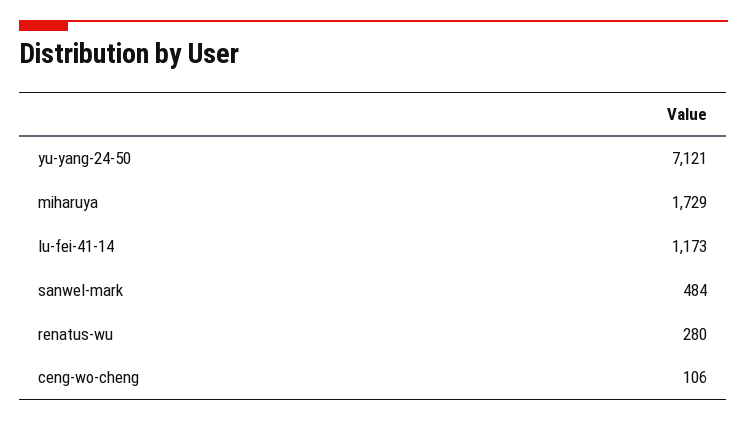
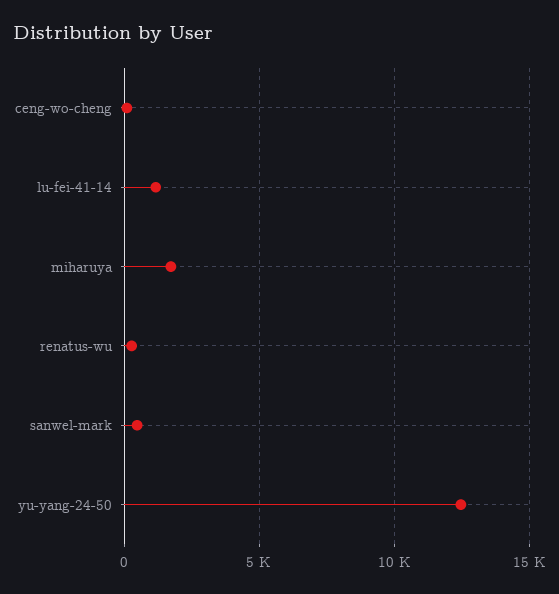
yu-yang-24-50: 7121 -> 12500

